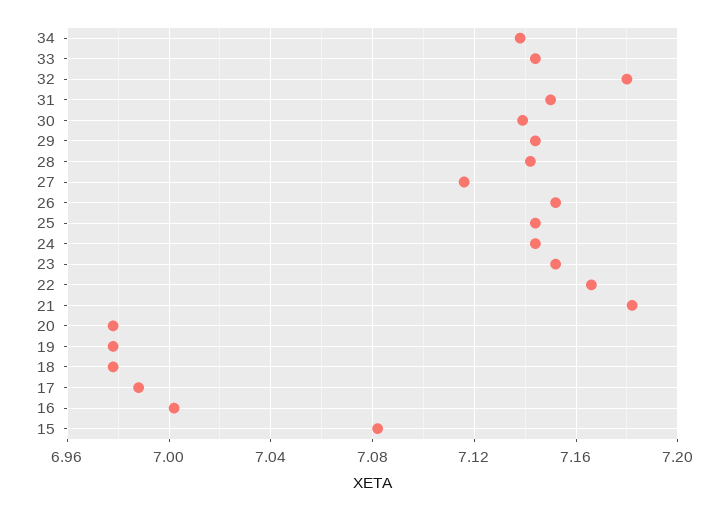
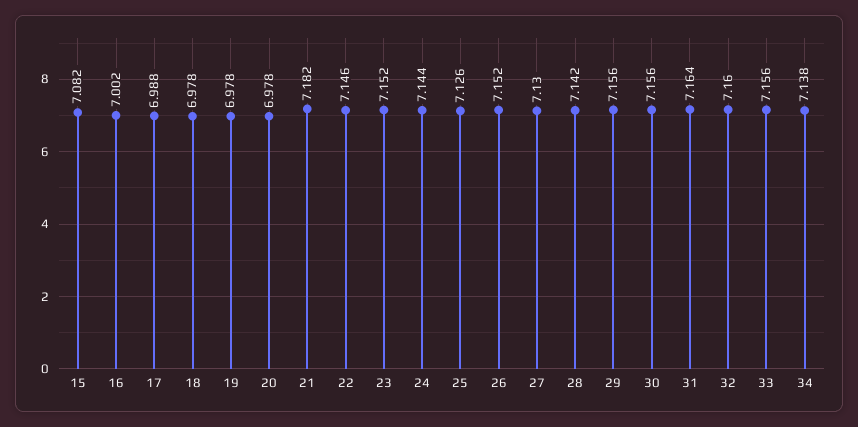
33: 7.145 -> 7.156
32: 7.18 -> 7.16
31: 7.15 -> 7.164
30: 7.14 -> 7.156
29: 7.145 -> 7.156
27: 7.115 -> 7.13
25: 7.145 -> 7.126
22: 7.165 -> 7.146

